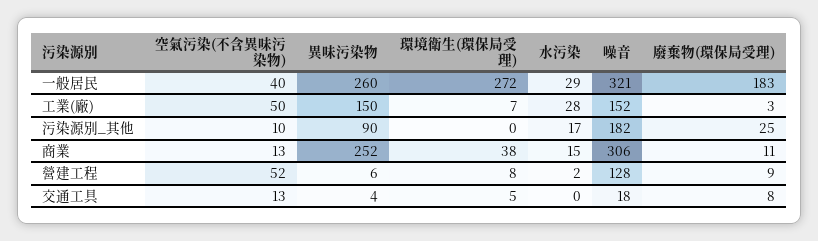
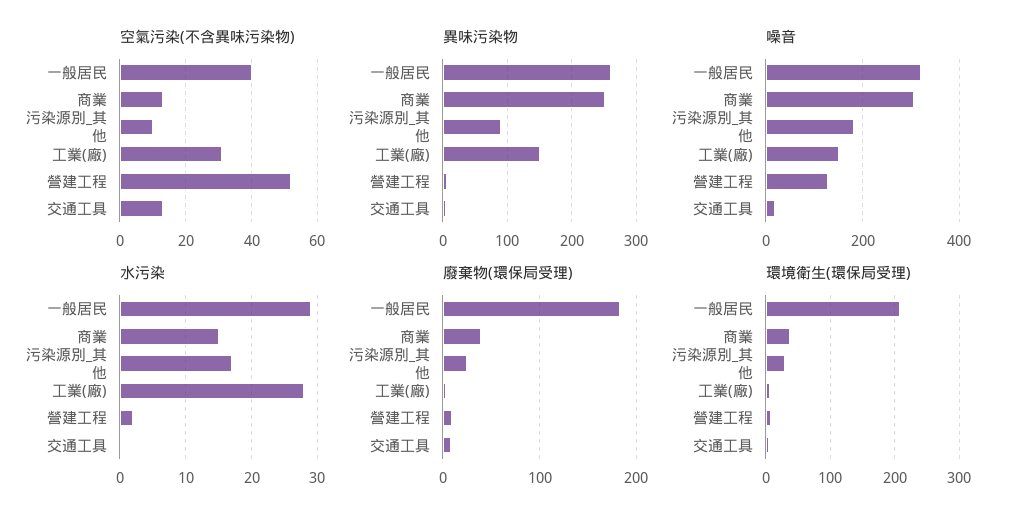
環境衛生(環保局受理), 一般居民: 272 -> 210
空氣污染(不含異味污染物), 工業(廠): 50 -> 30
環境衛生(環保局受理), 污染源別_其他: 0 -> 30
廢棄物(環保局受理), 商業: 11 -> 40

